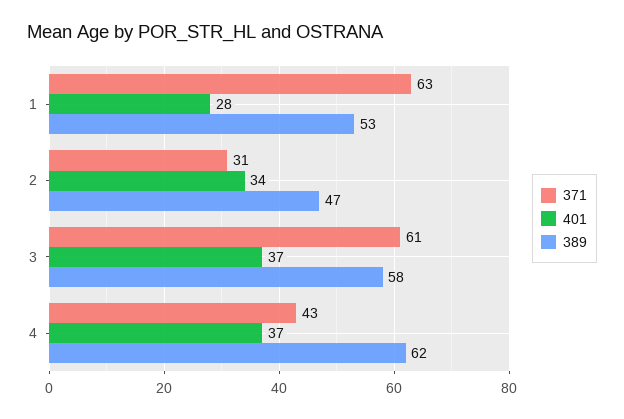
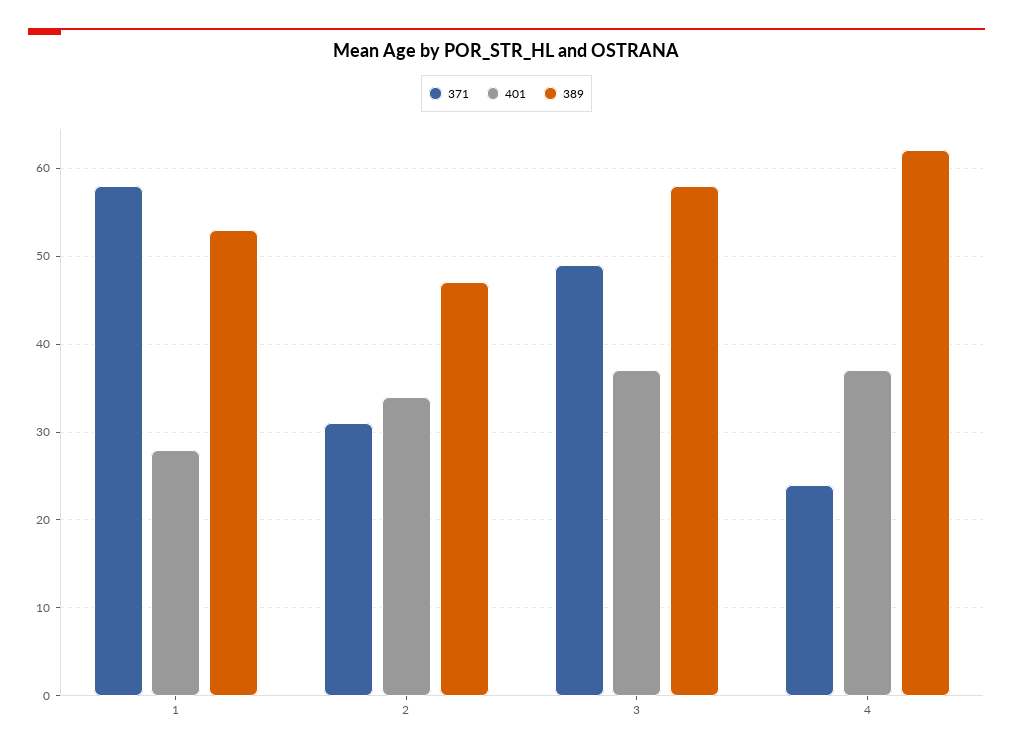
371, 1: 63 -> 58
371, 3: 61 -> 49
371, 4: 43 -> 24

